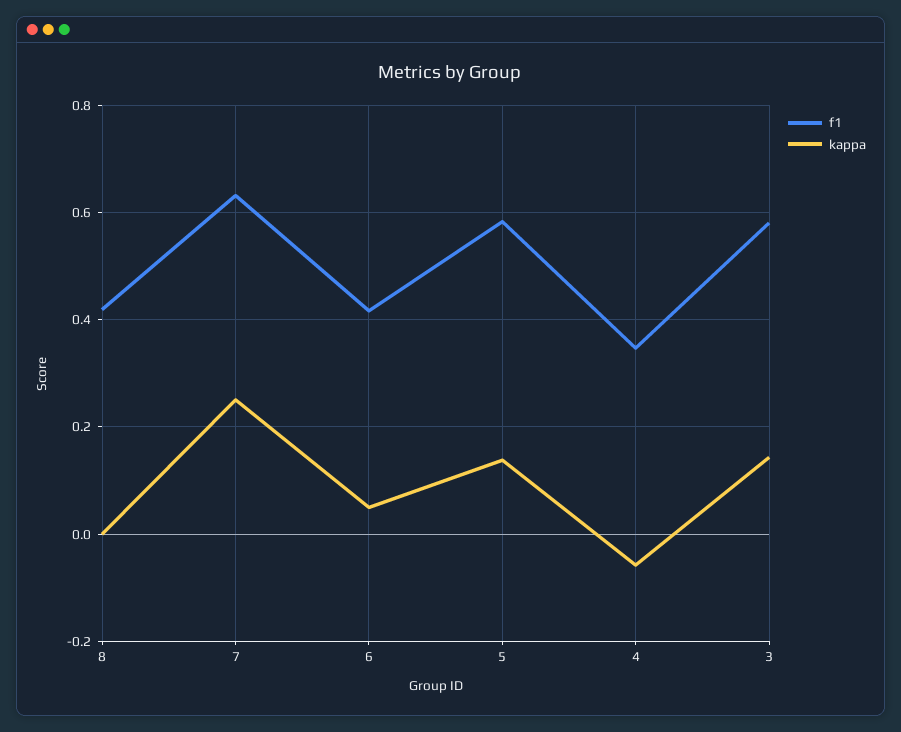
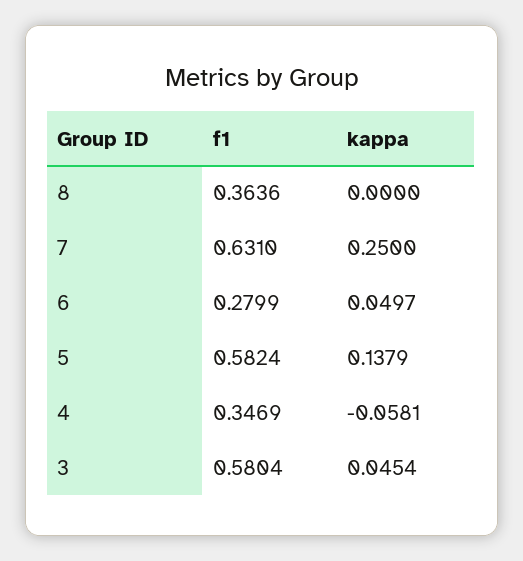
f1, 8: 0.42 -> 0.3636
f1, 6: 0.42 -> 0.2799
kappa, 3: 0.14 -> 0.0454

